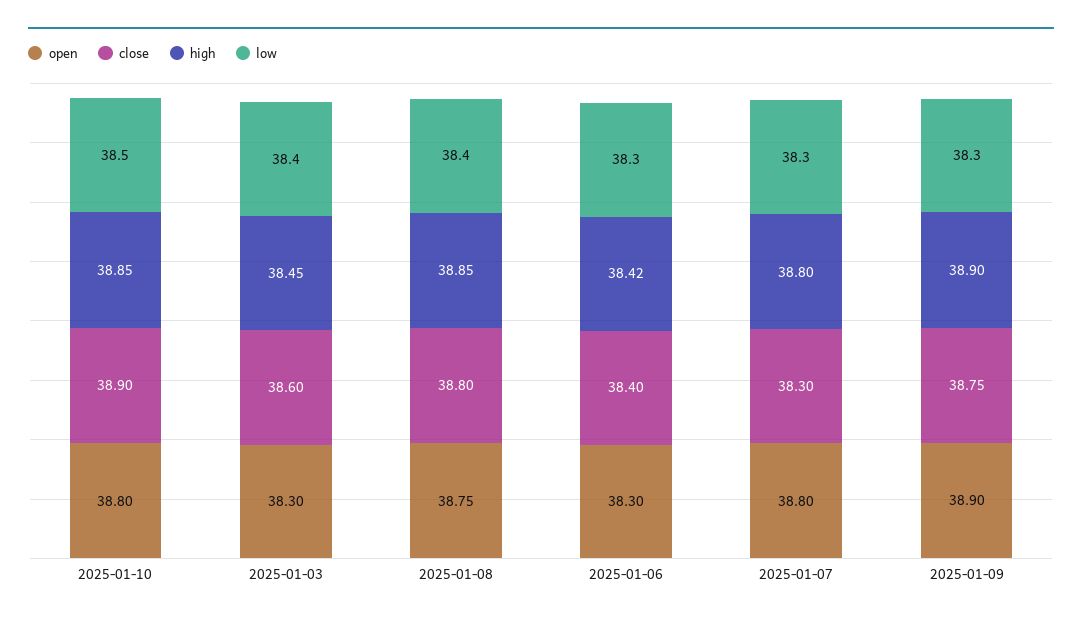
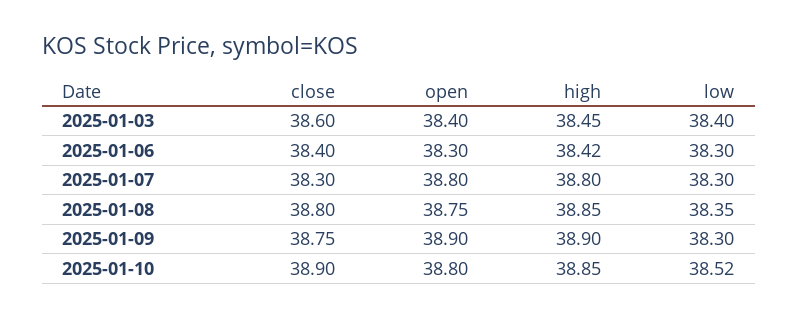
low, 2025-01-10: 38.5 -> 38.52
open, 2025-01-03: 38.3 -> 38.4
low, 2025-01-08: 38.4 -> 38.35

